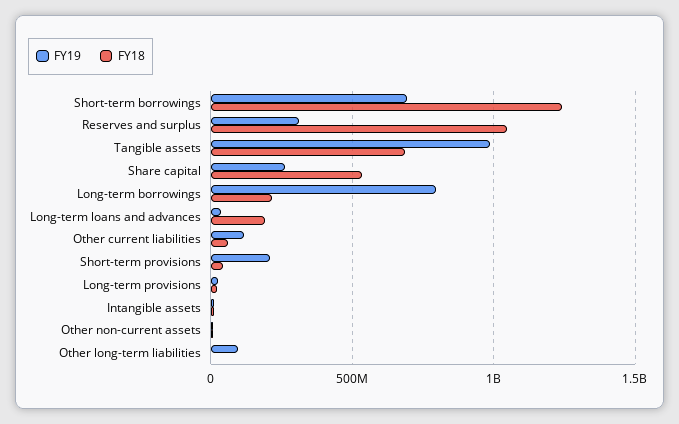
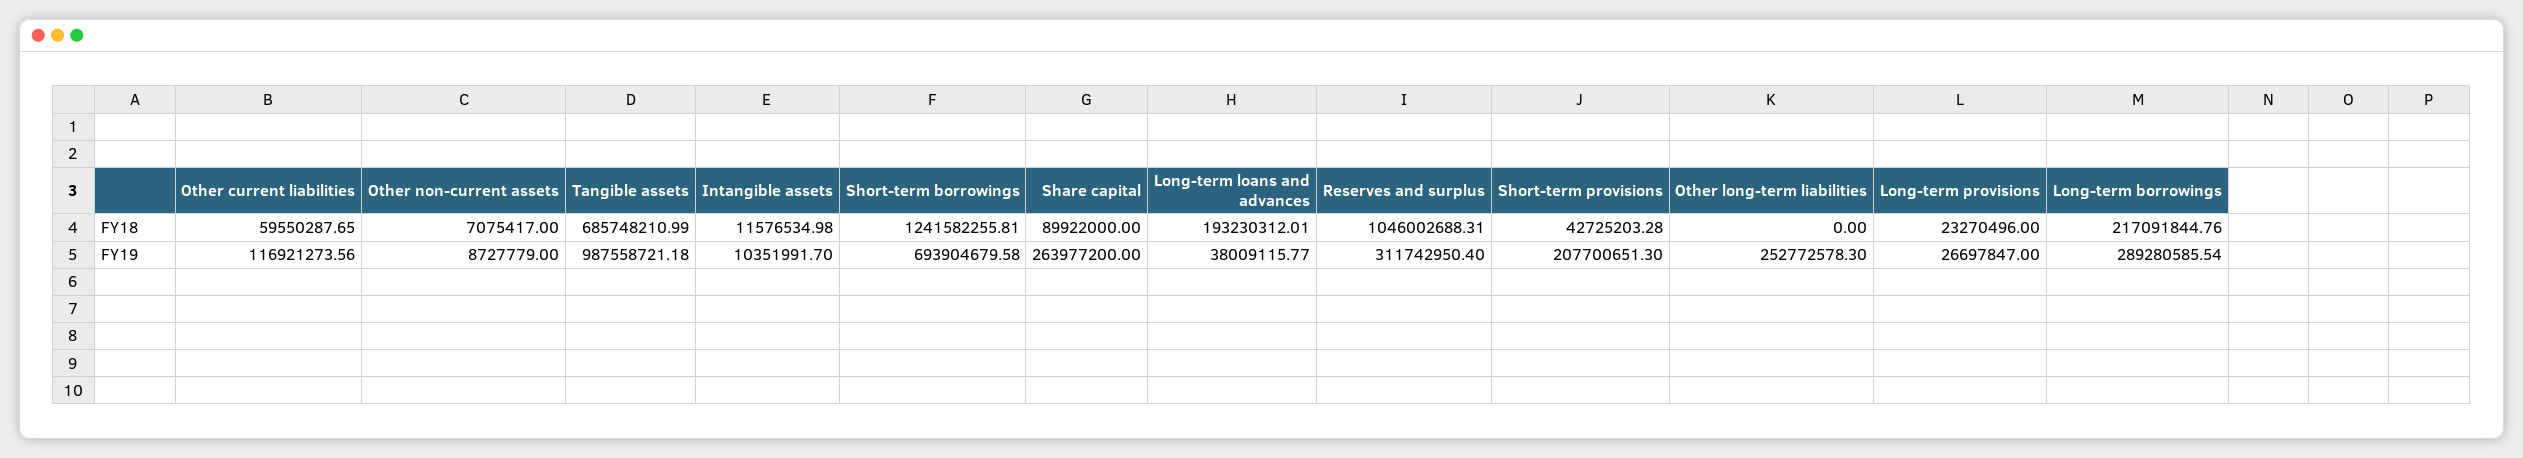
FY18, Share capital: 550000000 -> 89922000
FY19, Long-term borrowings: 800000000 -> 289280585.54
FY19, Other long-term liabilities: 100000000 -> 252772578.3

